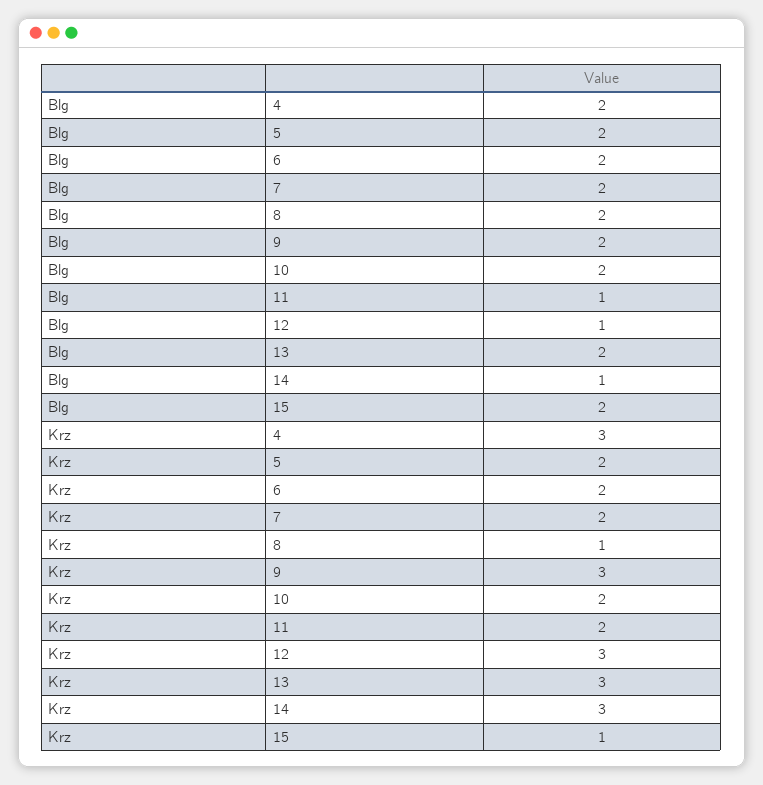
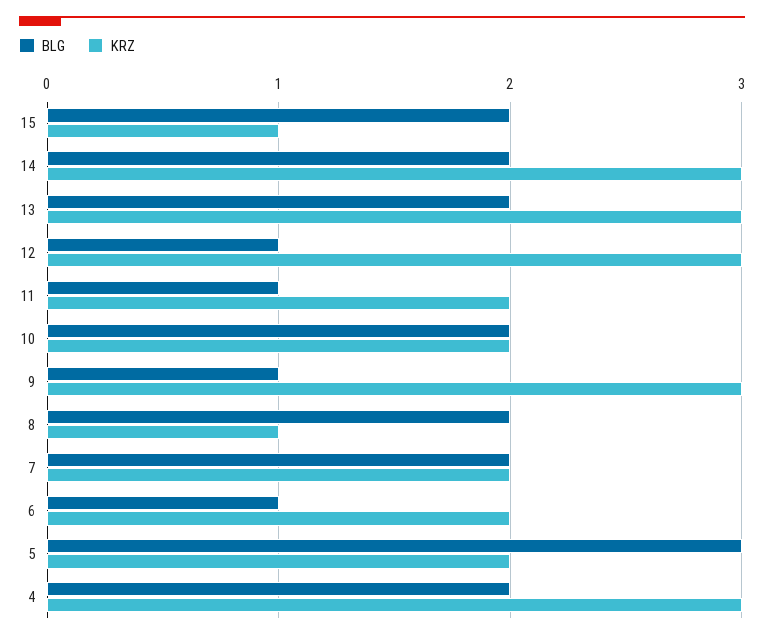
Blg, 5: 2 -> 3
Blg, 6: 2 -> 1
Blg, 9: 2 -> 1
Blg, 14: 1 -> 2

